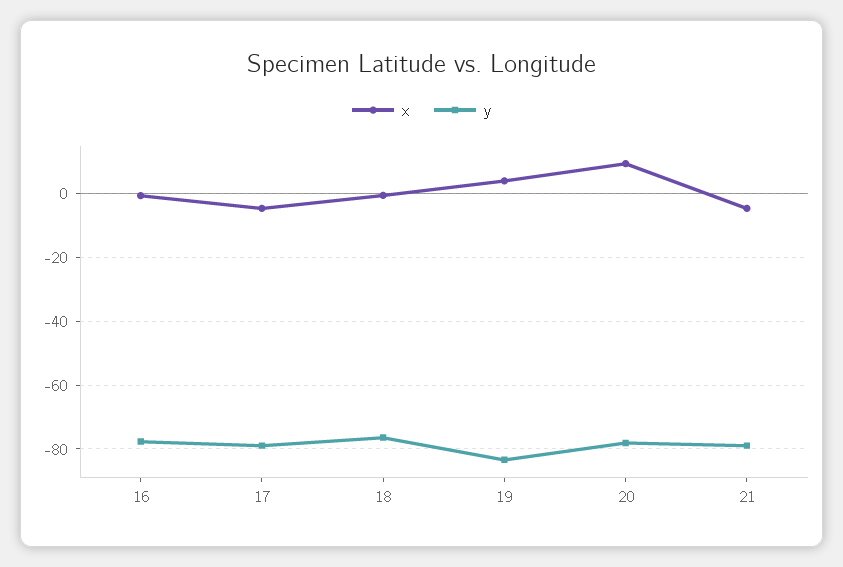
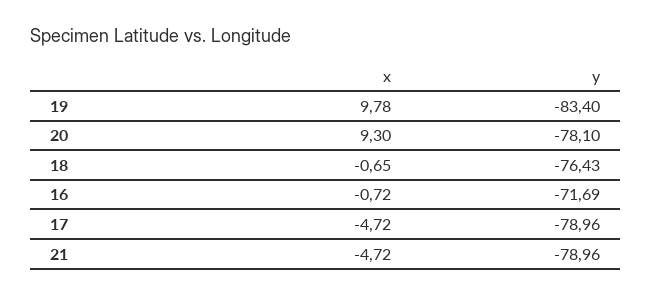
y, 16: -78 -> -71.69
x, 19: 4 -> 9.78

